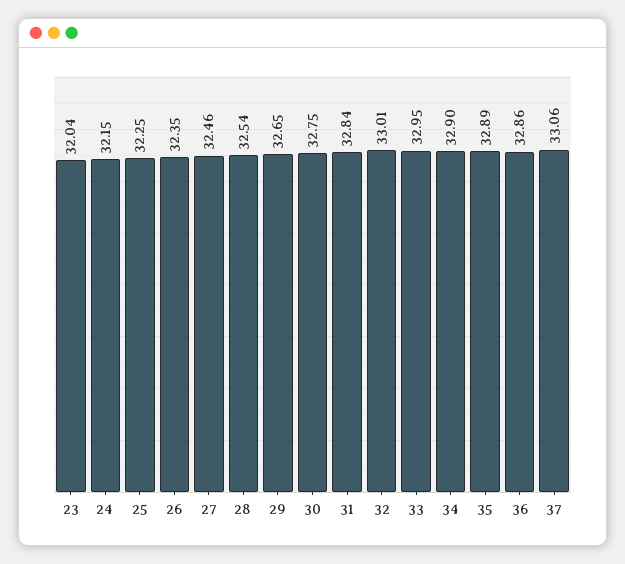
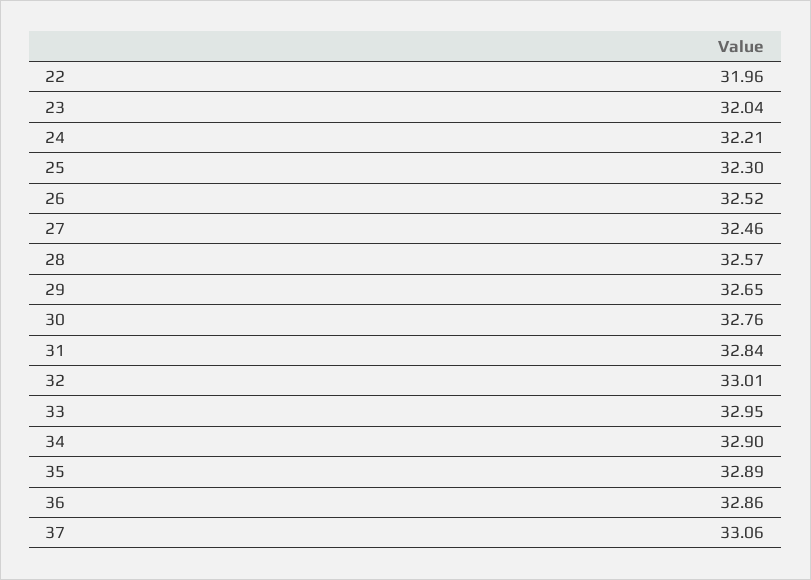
24: 32.15 -> 32.21
25: 32.25 -> 32.3
26: 32.35 -> 32.52
28: 32.54 -> 32.57
30: 32.75 -> 32.76
22: none -> 31.96

